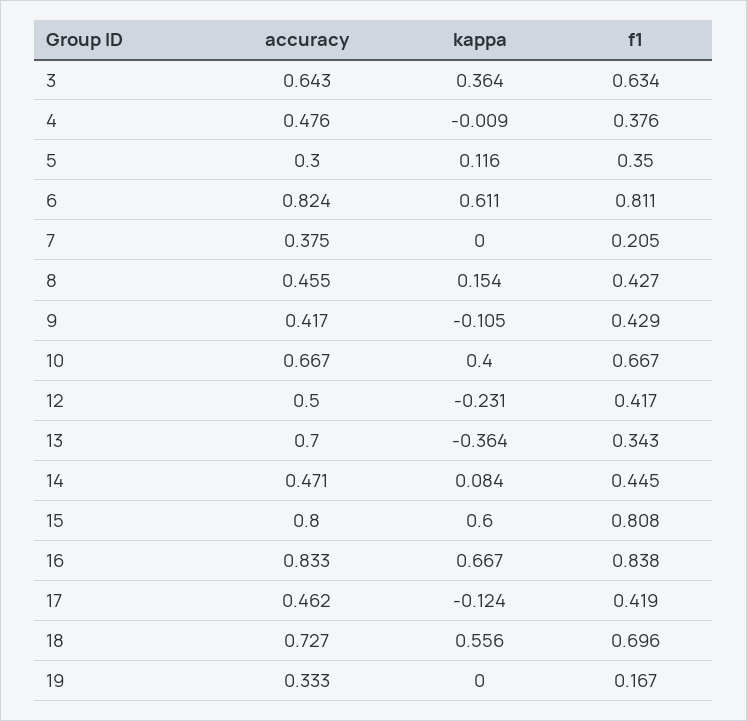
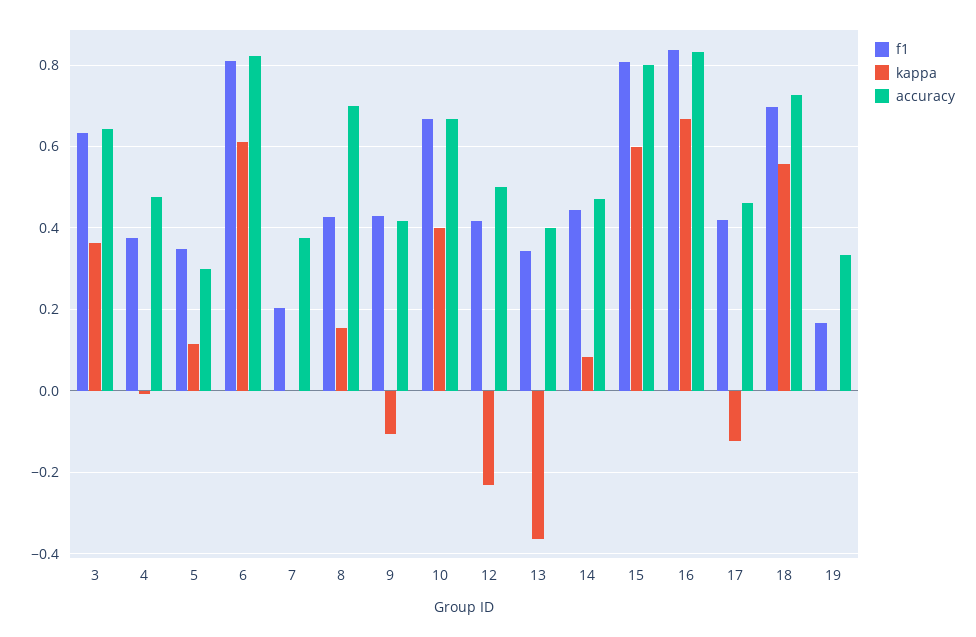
accuracy, 8: 0.455 -> 0.7
accuracy, 13: 0.7 -> 0.4

